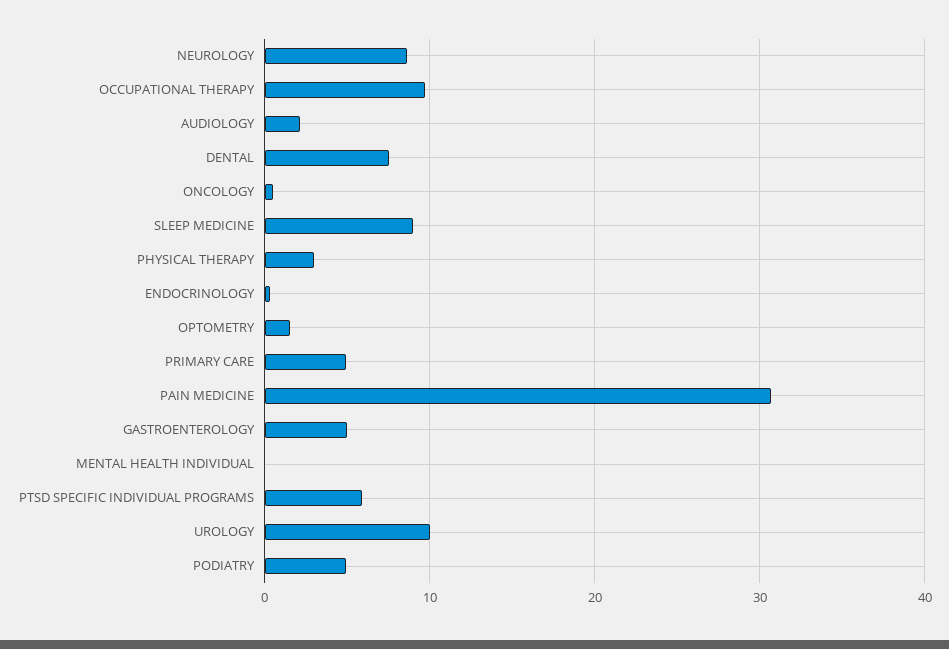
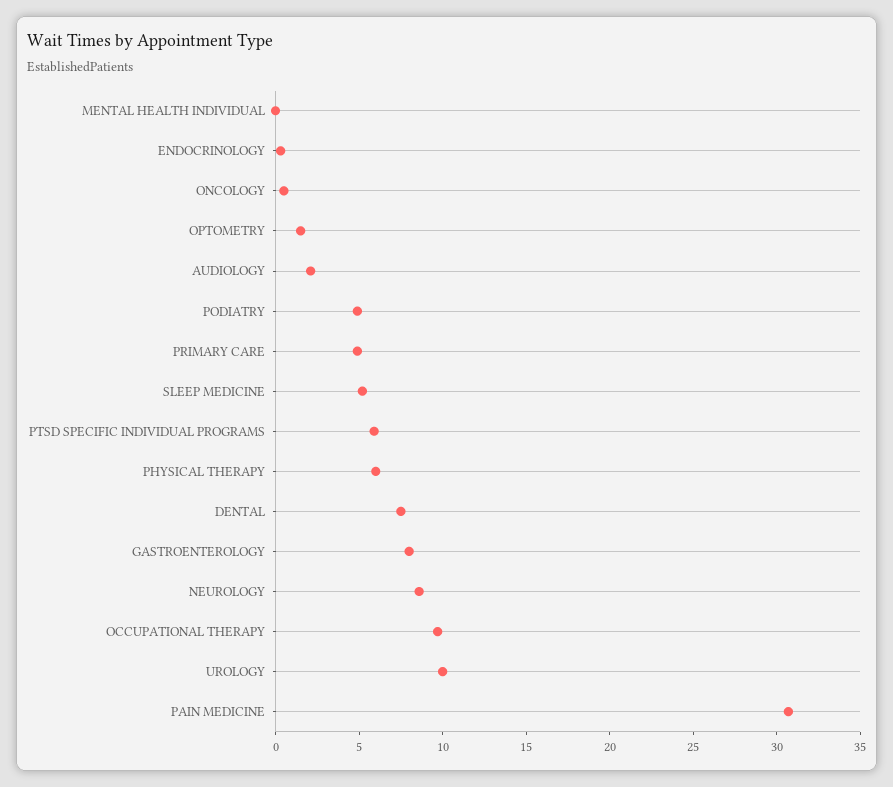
SLEEP MEDICINE: 9 -> 5
PHYSICAL THERAPY: 3 -> 6
GASTROENTEROLOGY: 5 -> 8

